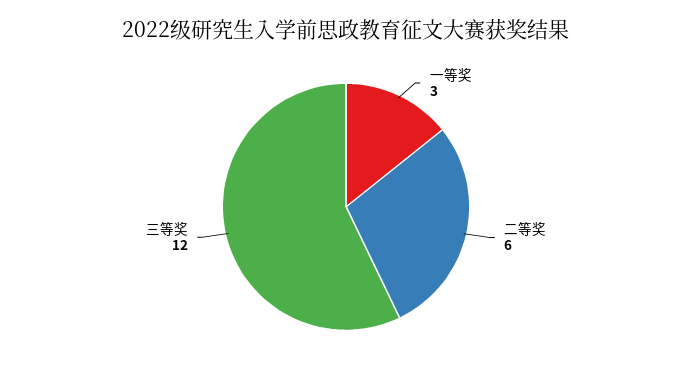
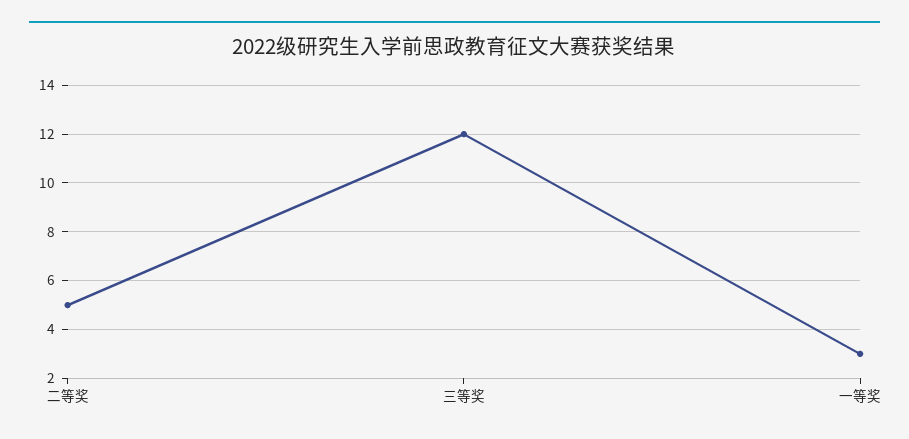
二等奖: 6 -> 5

